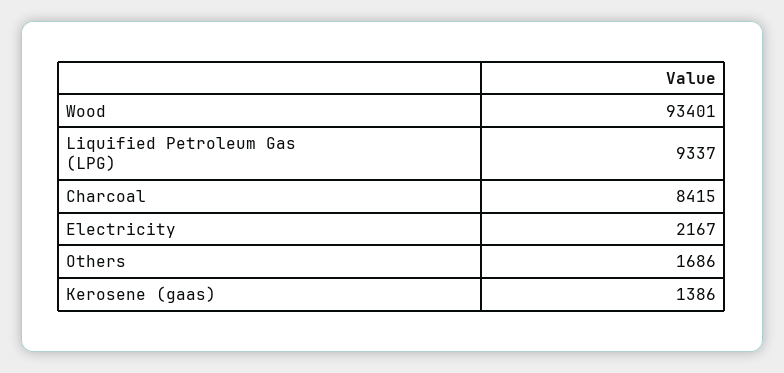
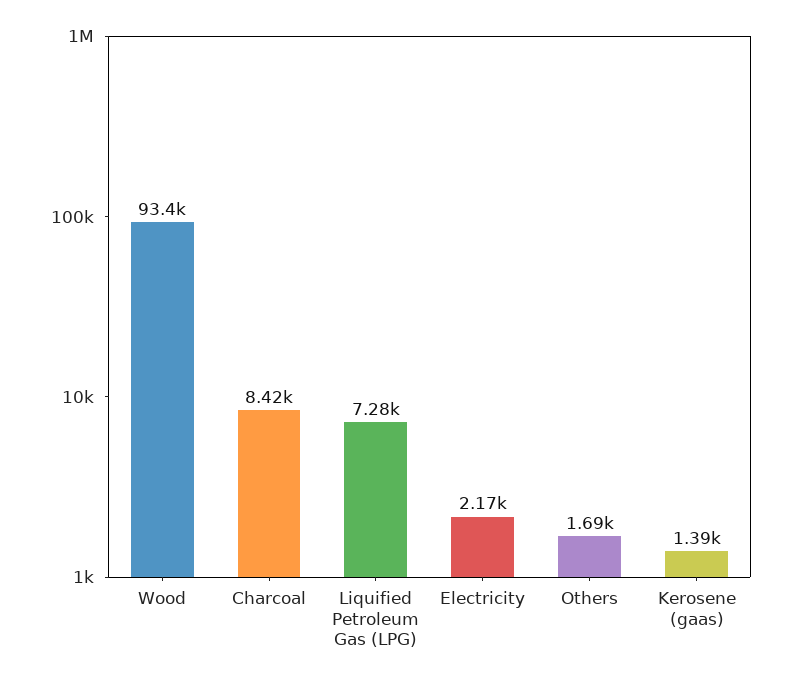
Liquified Petroleum Gas (LPG): 9337 -> 7280

